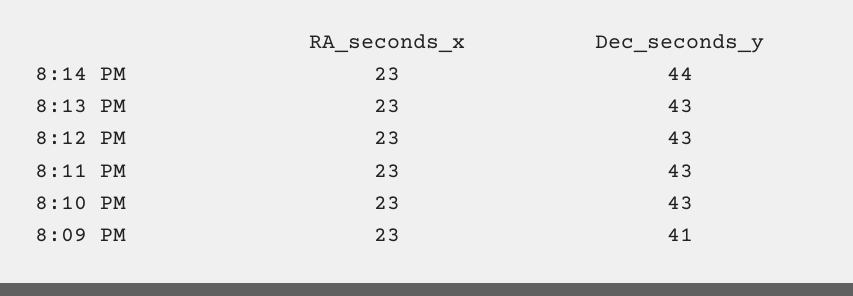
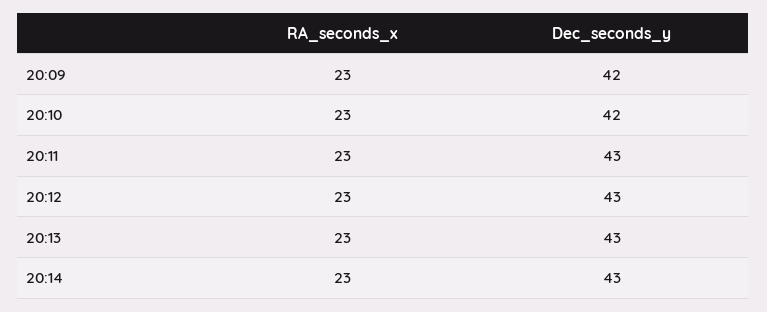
Dec_seconds_y, 8:14 PM: 44 -> 43
Dec_seconds_y, 8:10 PM: 43 -> 42
Dec_seconds_y, 8:09 PM: 41 -> 42

